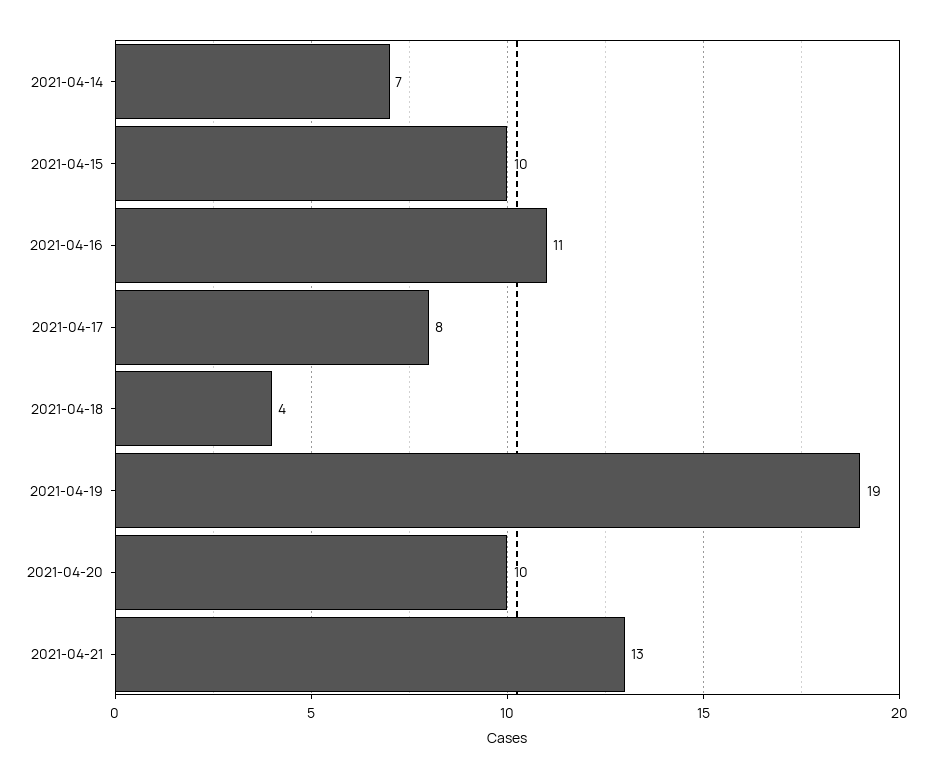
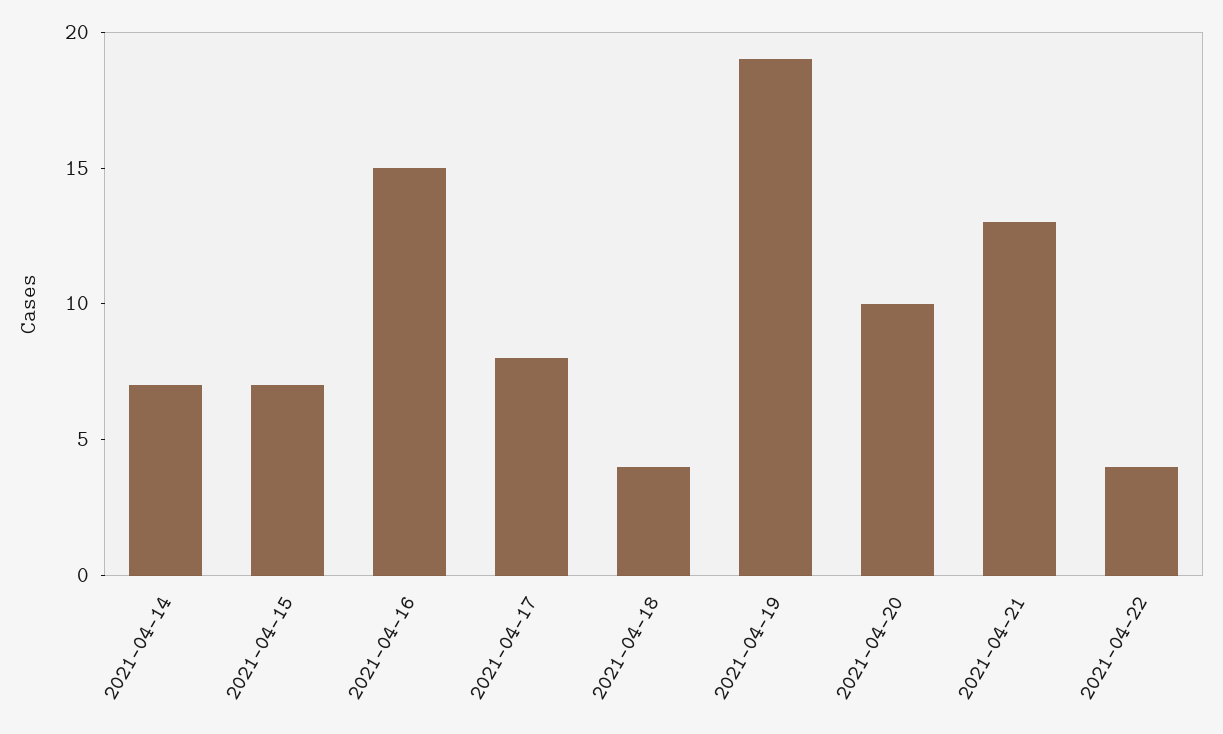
2021-04-15: 10 -> 7
2021-04-16: 11 -> 15
2021-04-22: none -> 4

